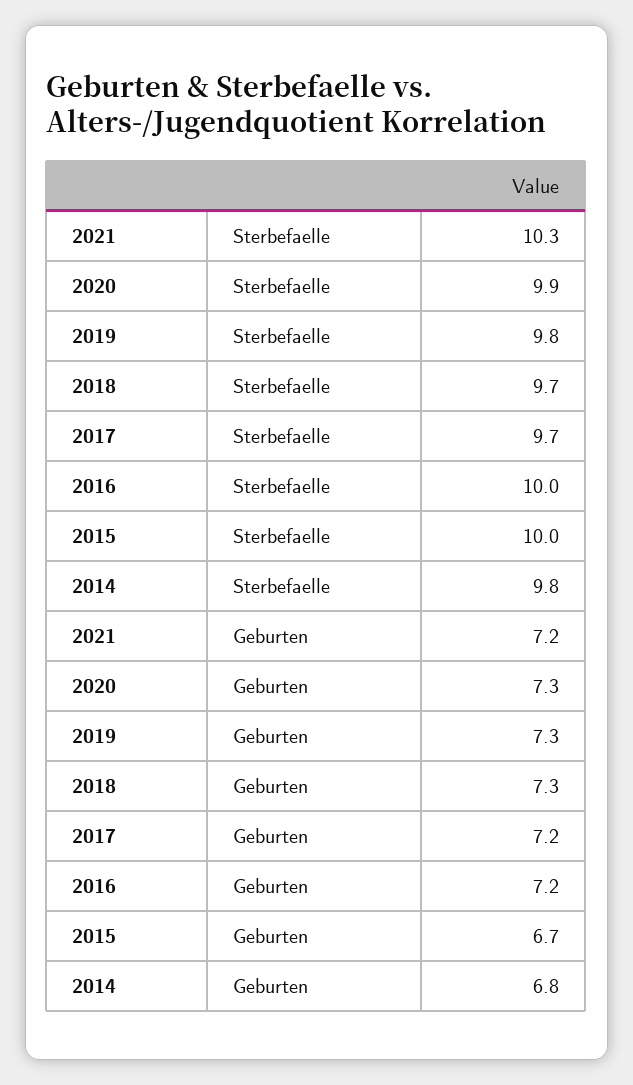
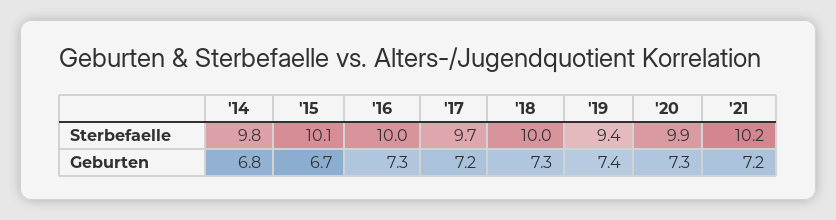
2021, Sterbefaelle: 10.3 -> 10.2
2019, Sterbefaelle: 9.8 -> 9.4
2018, Sterbefaelle: 9.7 -> 10
2015, Sterbefaelle: 10 -> 10.1
2019, Geburten: 7.3 -> 7.4
2016, Geburten: 7.2 -> 7.3

